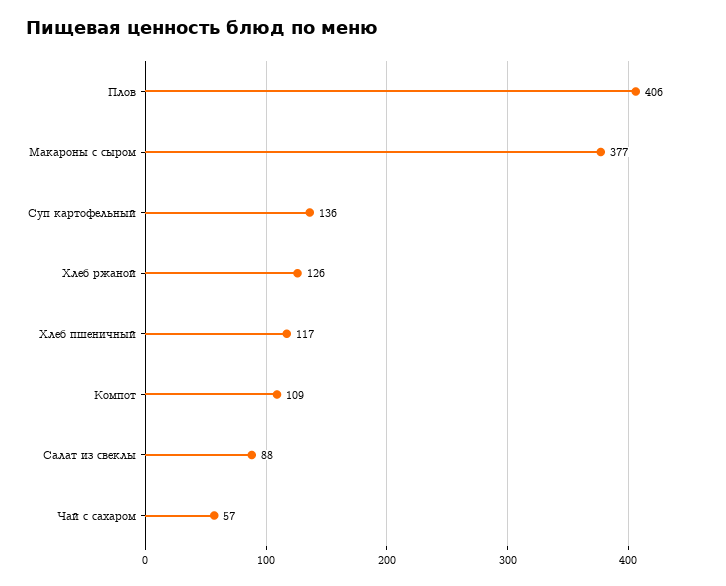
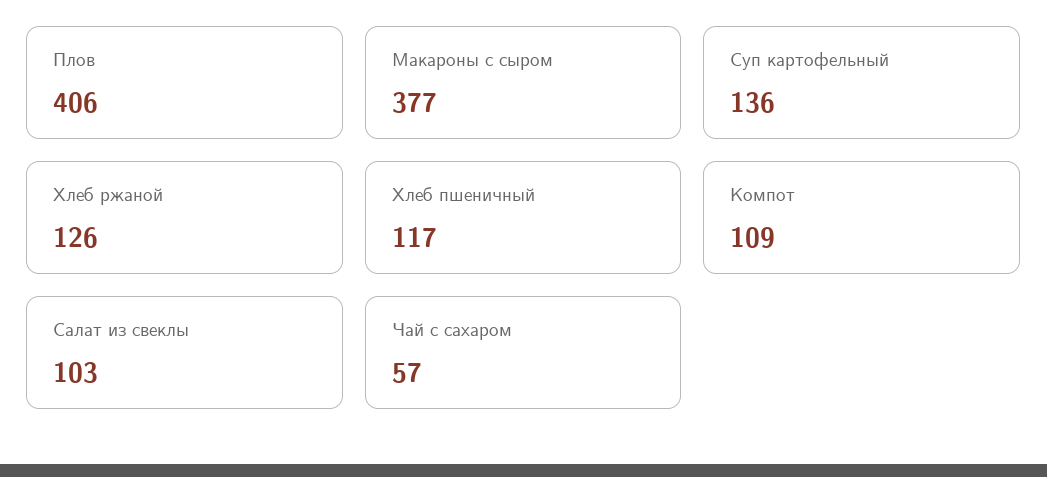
Салат из свеклы: 88 -> 103

